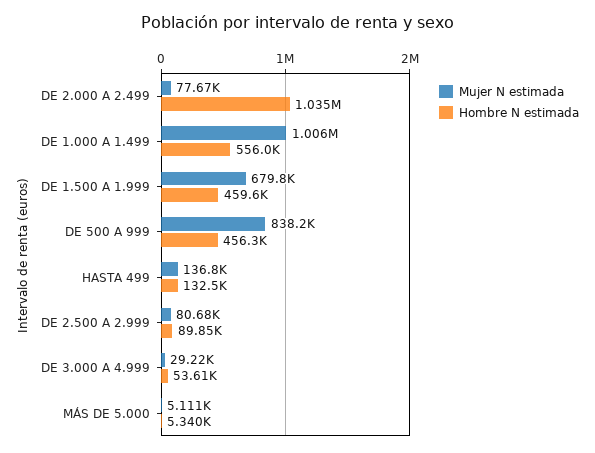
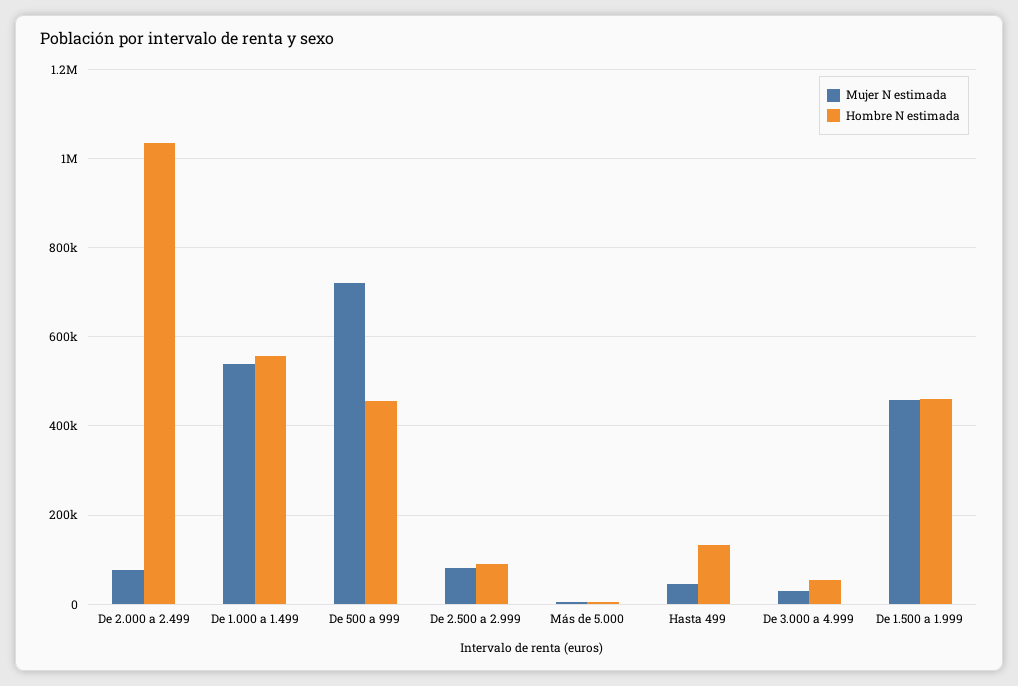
Mujer N estimada, DE 1.000 A 1.499: 1006000 -> 540000
Mujer N estimada, DE 1.500 A 1.999: 679800 -> 460000
Mujer N estimada, DE 500 A 999: 838200 -> 720000
Mujer N estimada, HASTA 499: 136800 -> 40000

